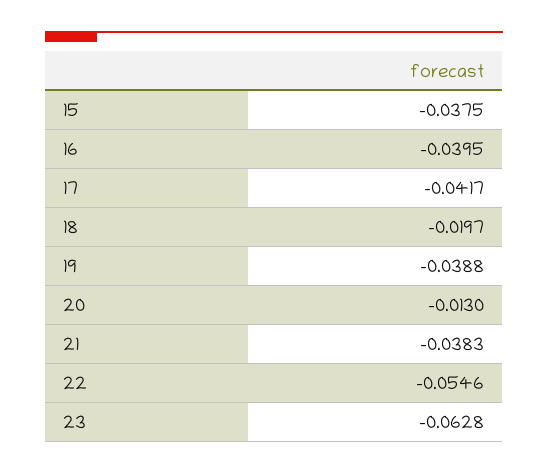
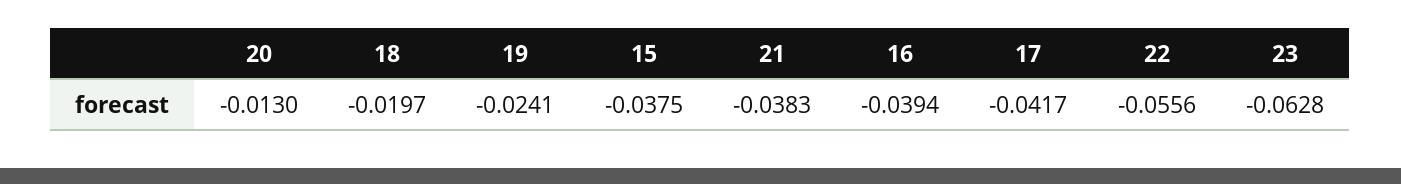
16: -0.0395 -> -0.0394
19: -0.0388 -> -0.0241
22: -0.0546 -> -0.0556

